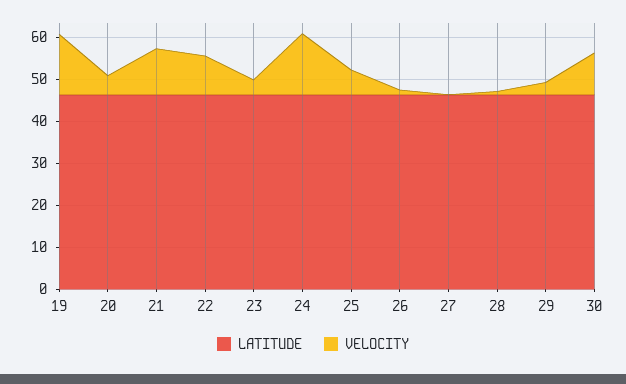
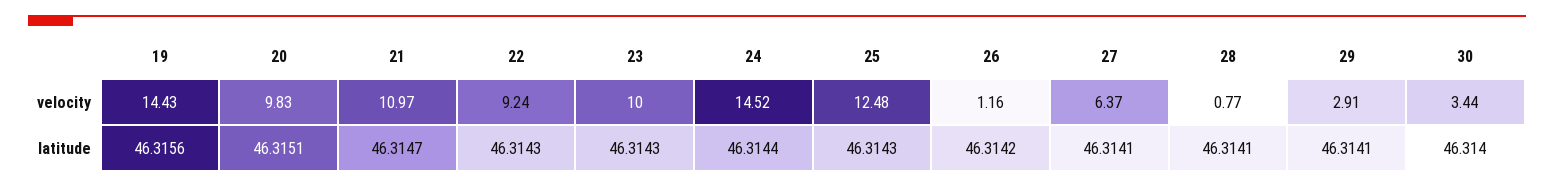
VELOCITY, 20: 4 -> 9.83
VELOCITY, 23: 4 -> 10
VELOCITY, 25: 6 -> 12.48
VELOCITY, 27: 0 -> 6.37
VELOCITY, 30: 10 -> 3.44

